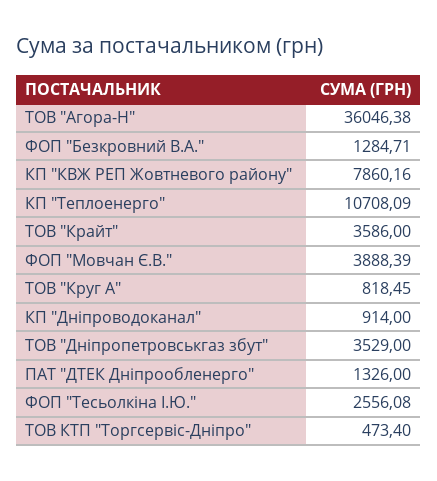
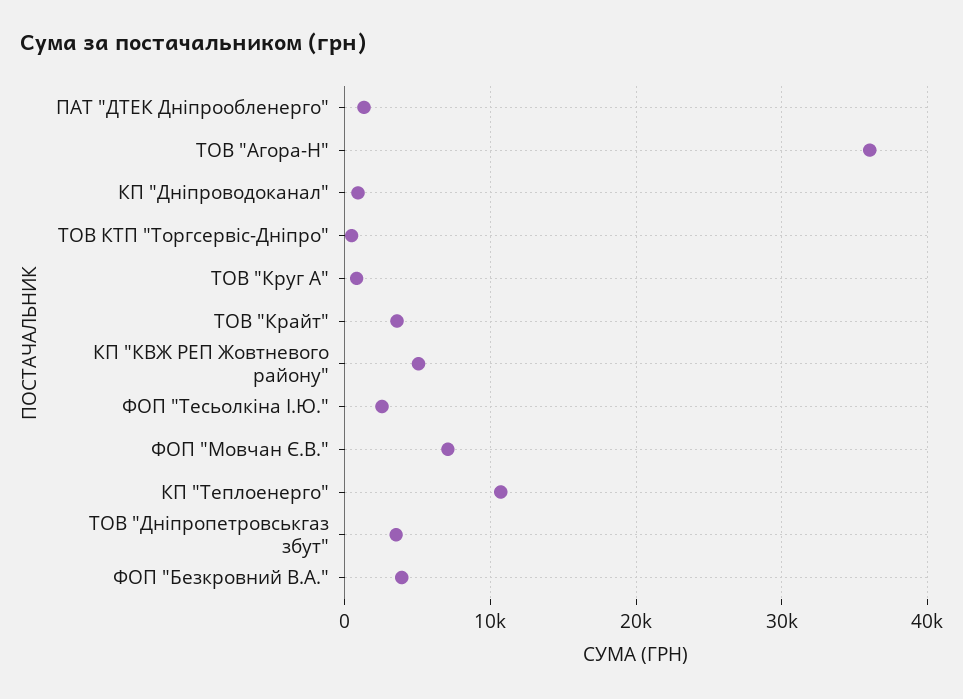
ФОП "Безкровний В.А.": 1284.71 -> 4000
КП "КВЖ РЕП Жовтневого району": 7860.16 -> 5000
ФОП "Мовчан Є.В.": 3888.39 -> 7000

